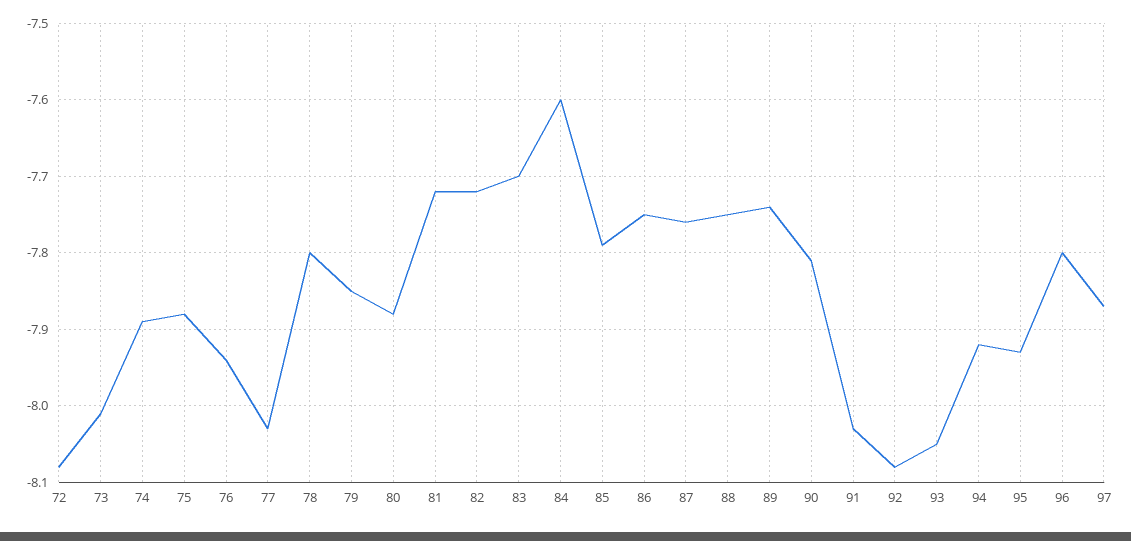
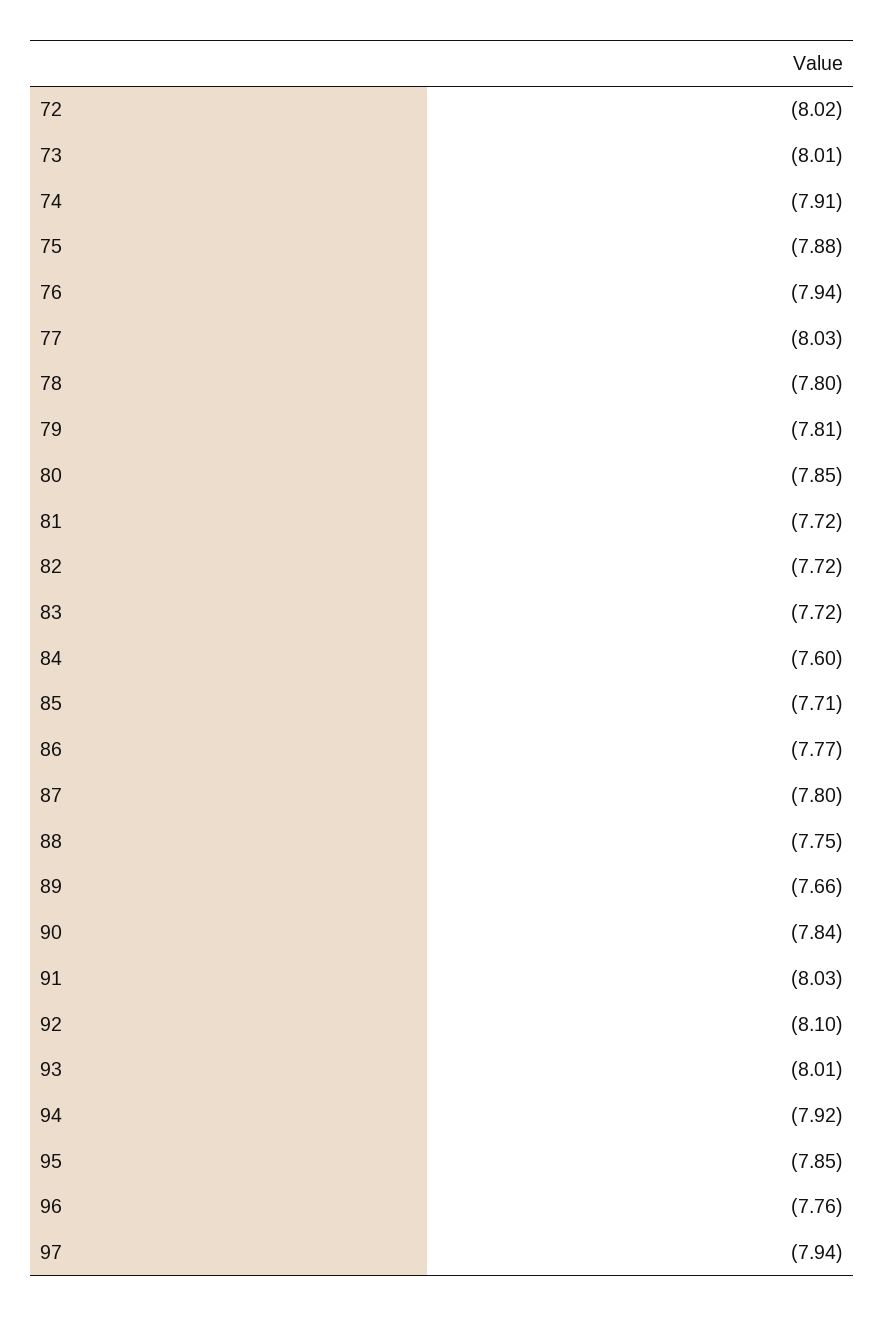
72: -8.08 -> -8.02
74: -7.89 -> -7.91
79: -7.85 -> -7.81
80: -7.88 -> -7.85
83: -7.7 -> -7.72
85: -7.79 -> -7.71
86: -7.75 -> -7.77
87: -7.76 -> -7.8
89: -7.74 -> -7.66
90: -7.81 -> -7.84
92: -8.08 -> -8.1
93: -8.05 -> -8.01
95: -7.93 -> -7.85
96: -7.8 -> -7.76
97: -7.87 -> -7.94

